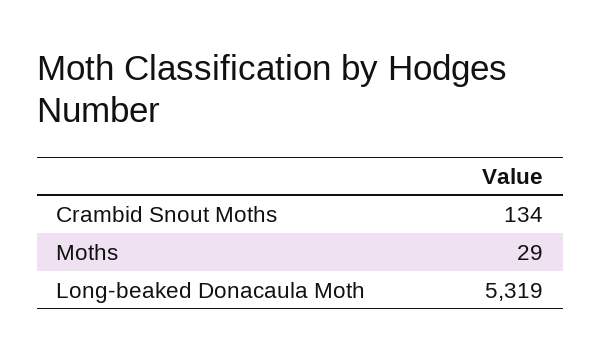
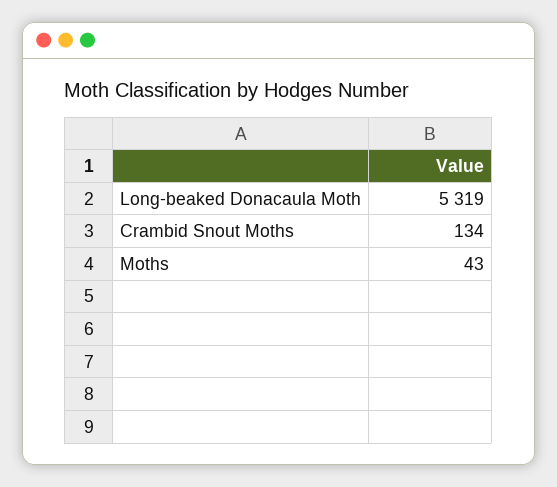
Moths: 29 -> 43

